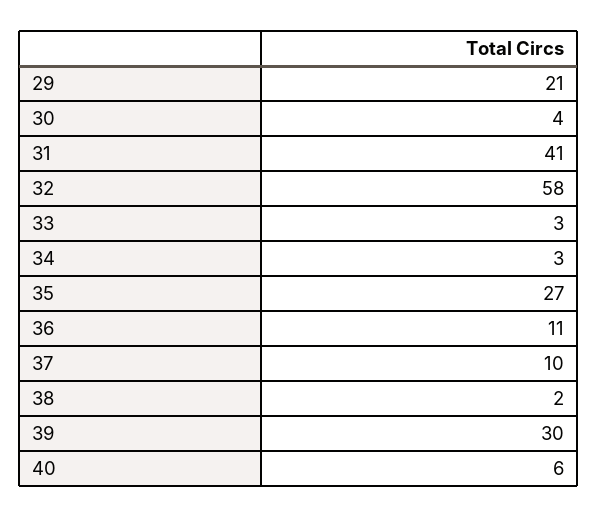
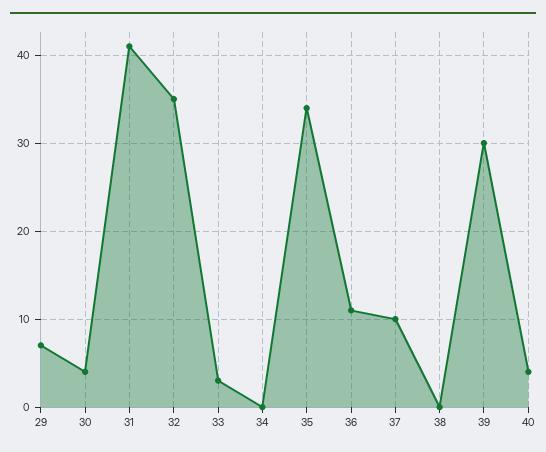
29: 21 -> 7
32: 58 -> 35
34: 3 -> 0
35: 27 -> 34
38: 2 -> 0
40: 6 -> 4

